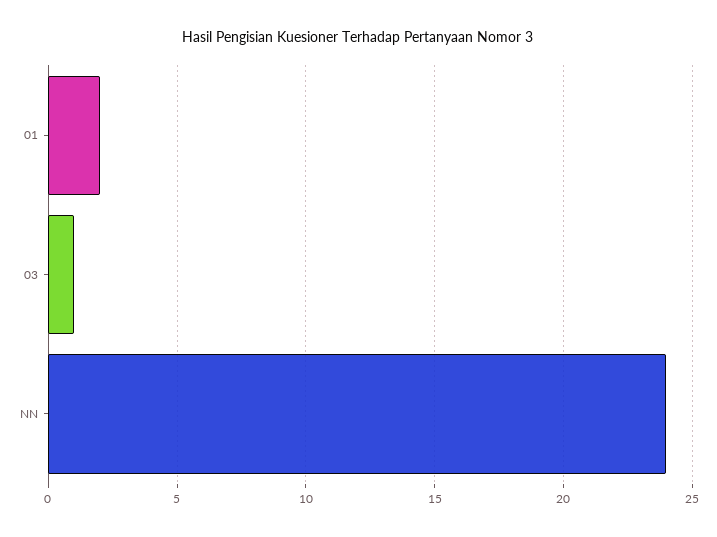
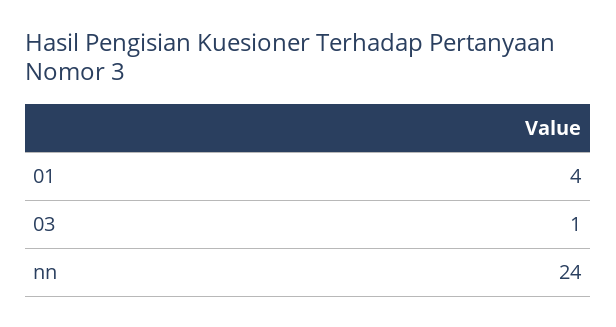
01: 2 -> 4

